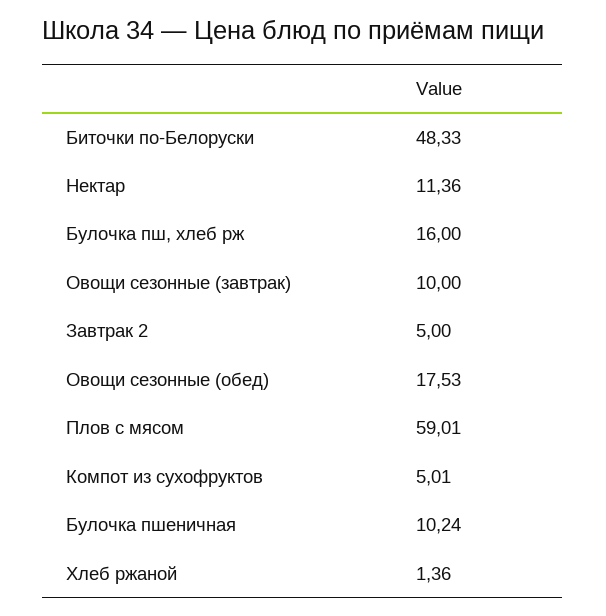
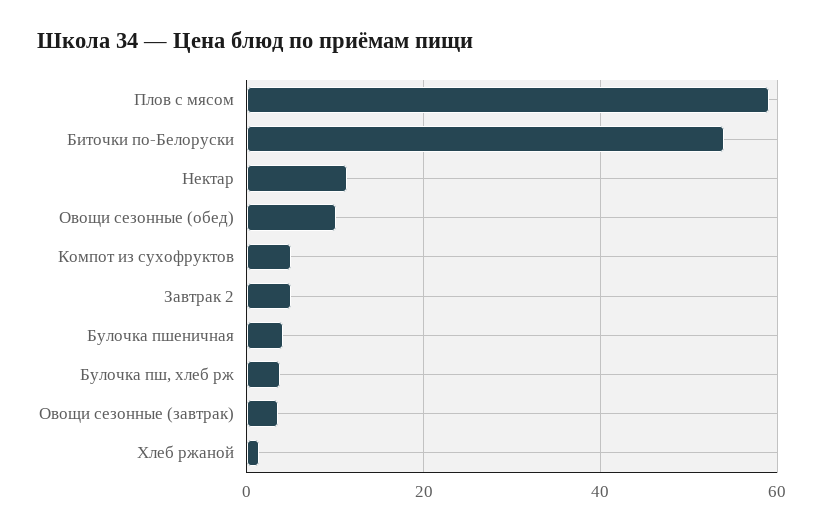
Биточки по-Белоруски: 48.33 -> 54
Булочка пш, хлеб рж: 16 -> 4
Овощи сезонные (завтрак): 10 -> 4
Овощи сезонные (обед): 17.53 -> 10
Булочка пшеничная: 10.24 -> 4

